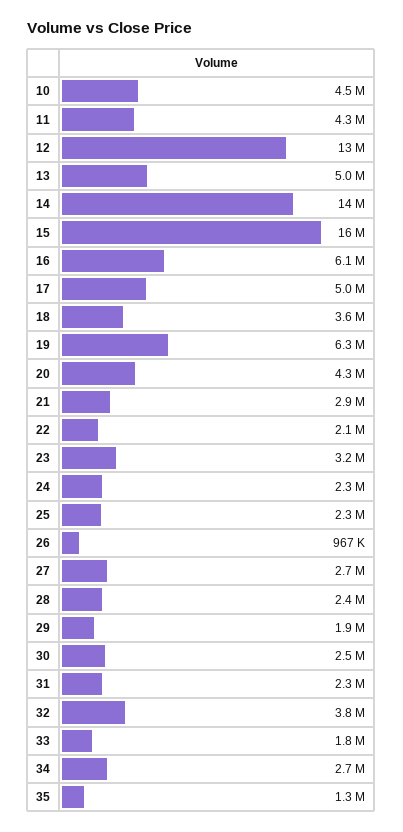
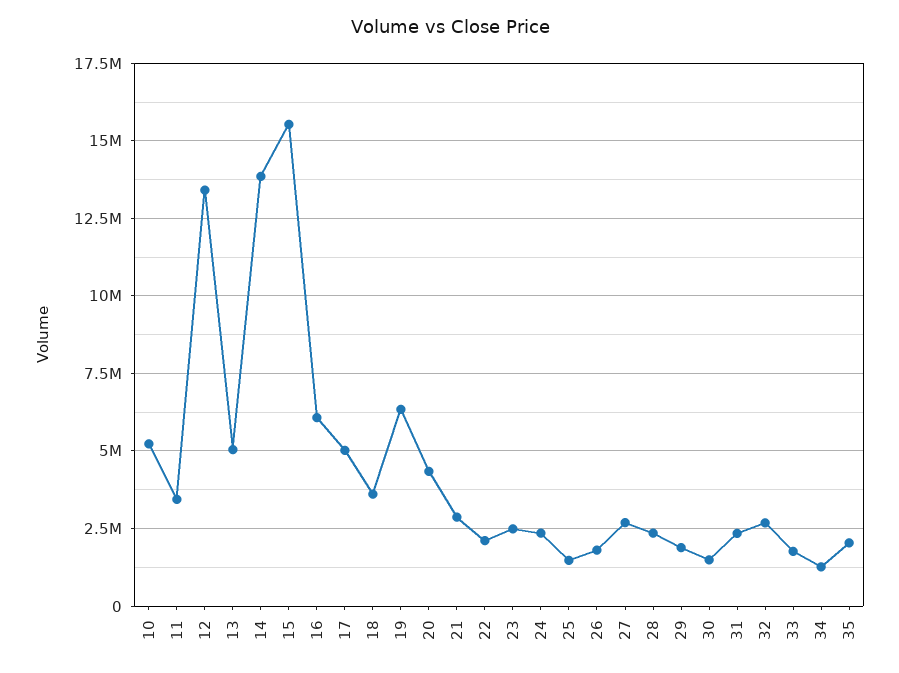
10: 4500000 -> 5250000
11: 4300000 -> 3500000
23: 3200000 -> 2500000
25: 2300000 -> 1500000
26: 967000 -> 1750000
30: 2500000 -> 1500000
32: 3800000 -> 2750000
34: 2700000 -> 1250000
35: 1300000 -> 2000000

